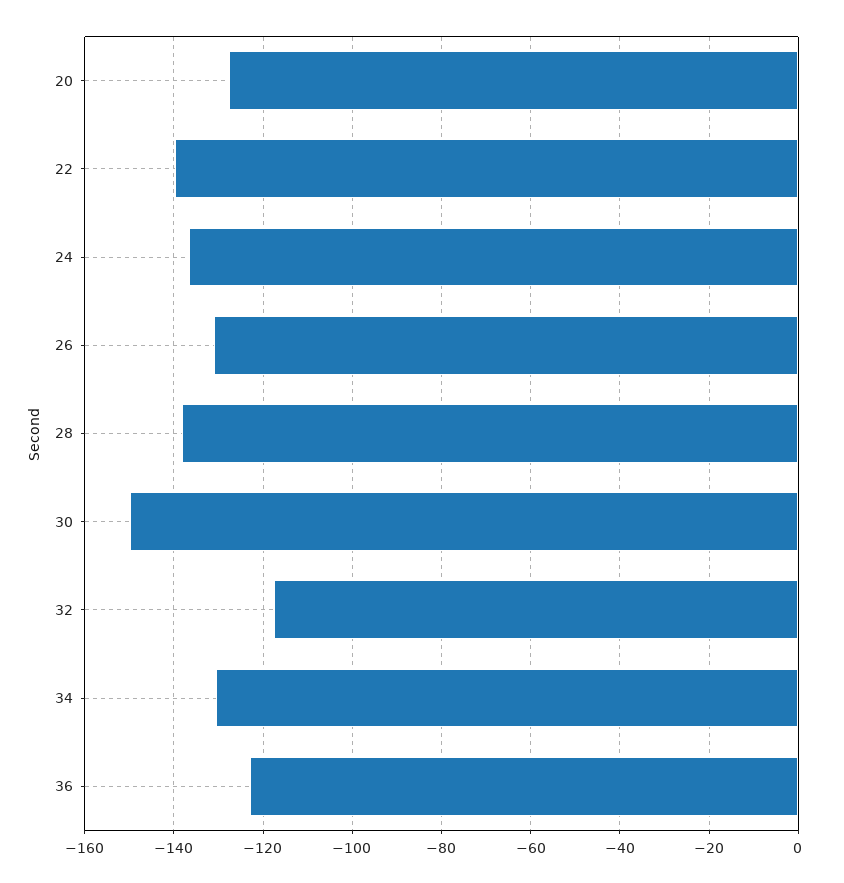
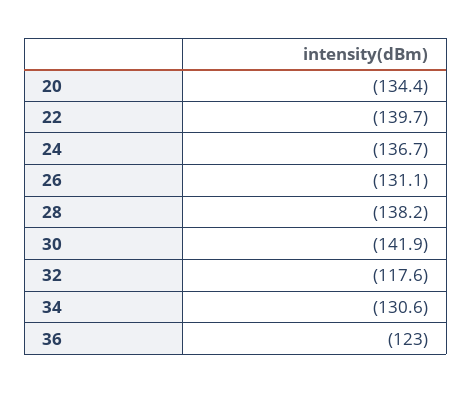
20: -128 -> -134.4
30: -150 -> -141.9

